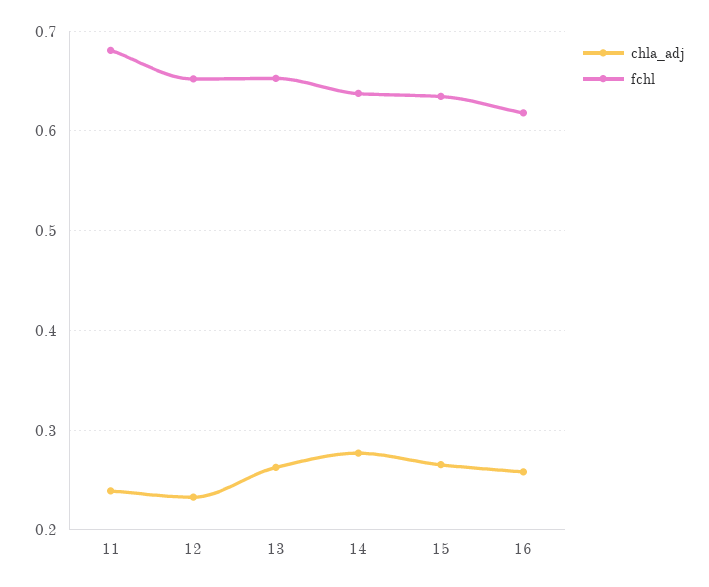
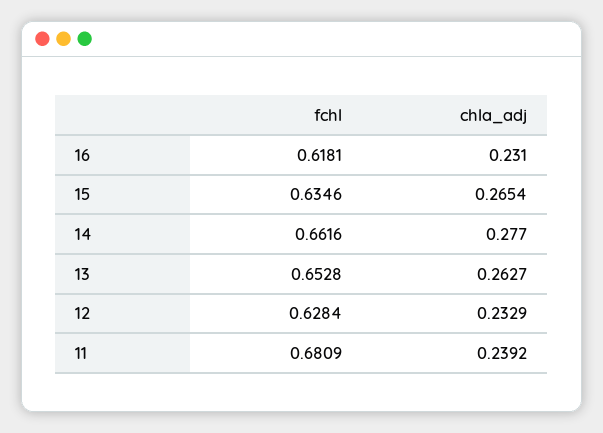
fchl, 12: 0.65 -> 0.6284
fchl, 14: 0.64 -> 0.6616
chla_adj, 16: 0.26 -> 0.231

